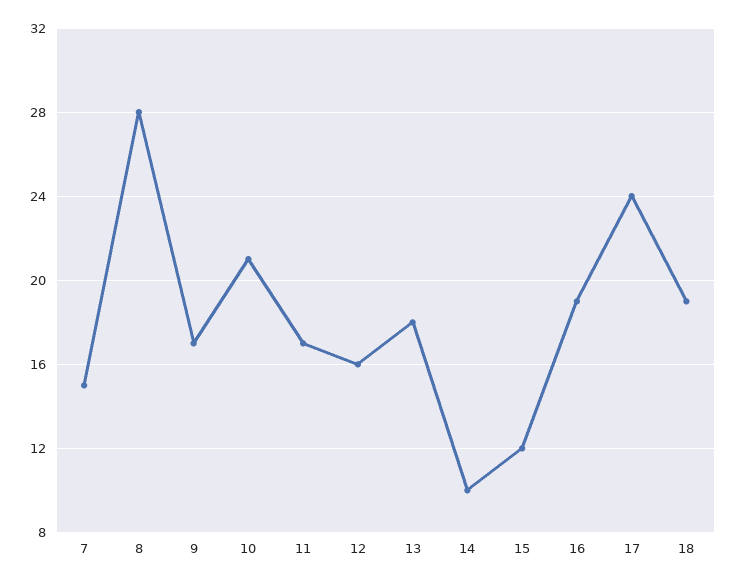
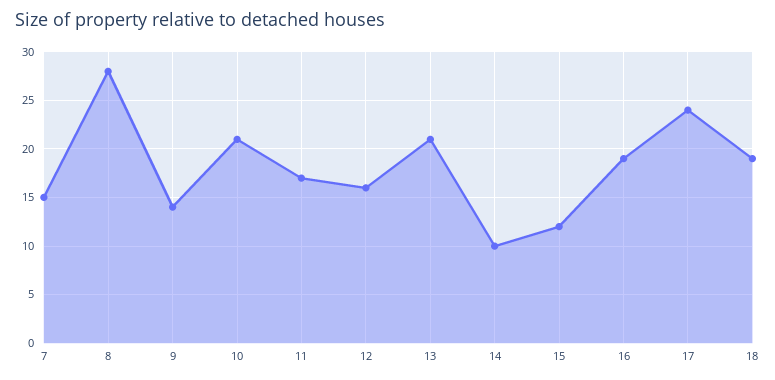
9: 17 -> 14
13: 18 -> 21

